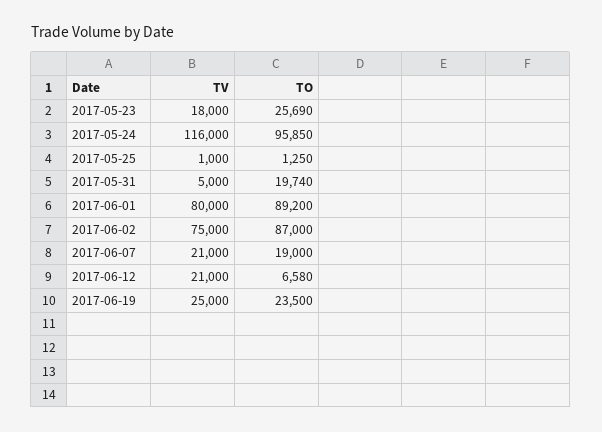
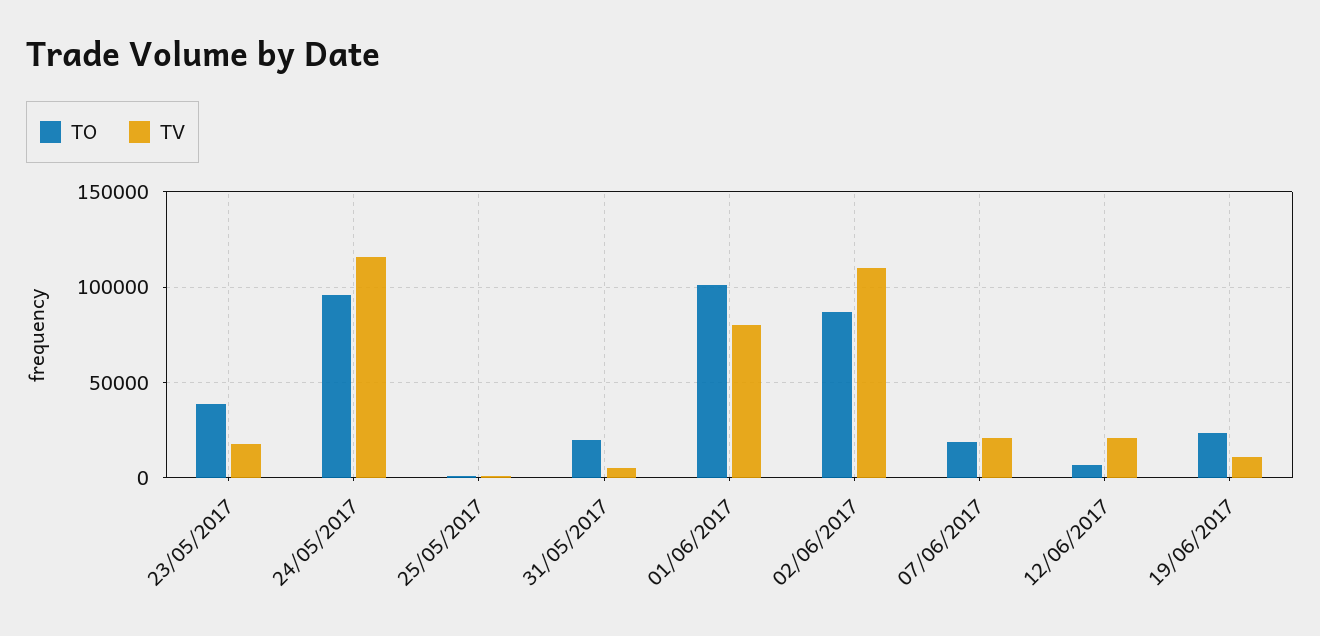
TO, 2017-05-23: 25690 -> 40000
TO, 2017-06-01: 89200 -> 100000
TV, 2017-06-02: 75000 -> 110000
TV, 2017-06-19: 25000 -> 10000

